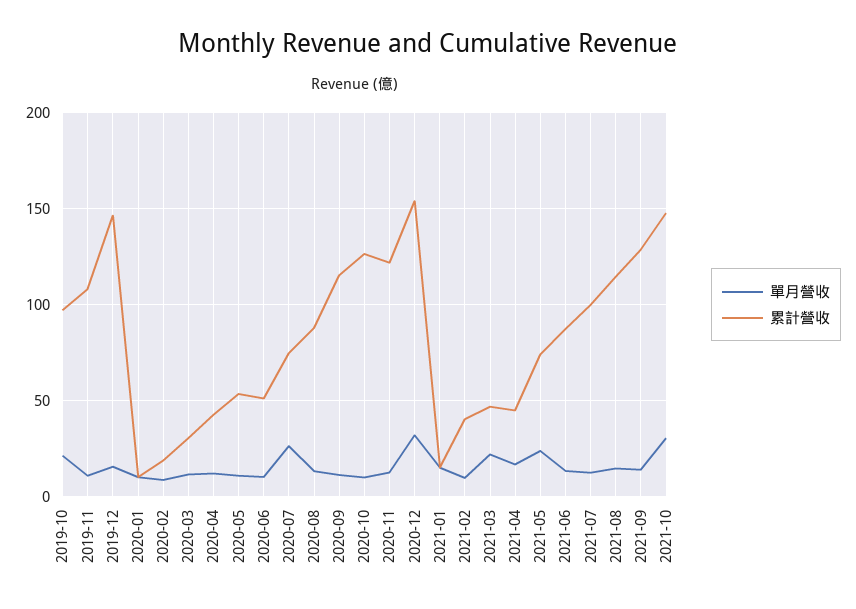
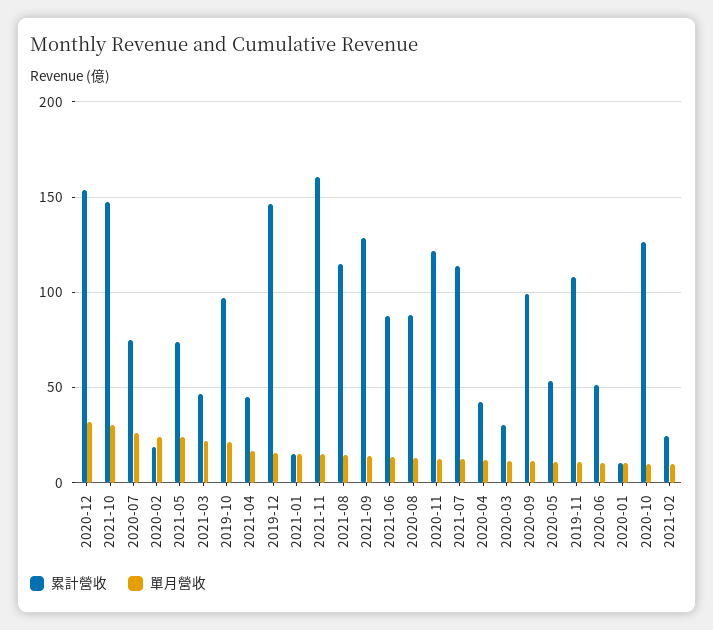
單月營收, 2020-02: 10 -> 25
累計營收, 2020-09: 115 -> 100
累計營收, 2021-02: 40 -> 25
累計營收, 2021-07: 100 -> 115
累計營收, 2021-11: none -> 160
單月營收, 2021-11: none -> 15

